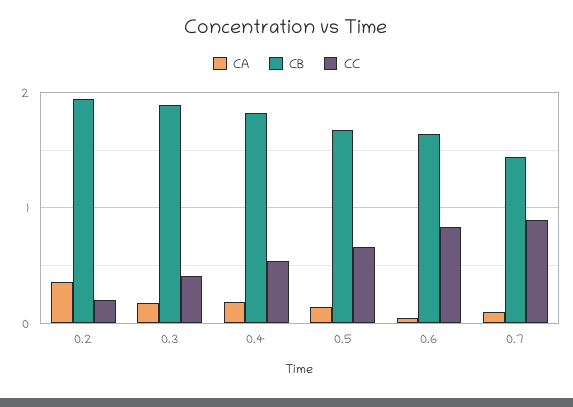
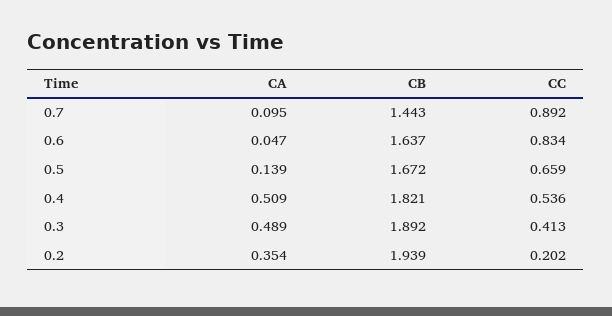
CA, 0.3: 0.2 -> 0.489
CA, 0.4: 0.2 -> 0.509

